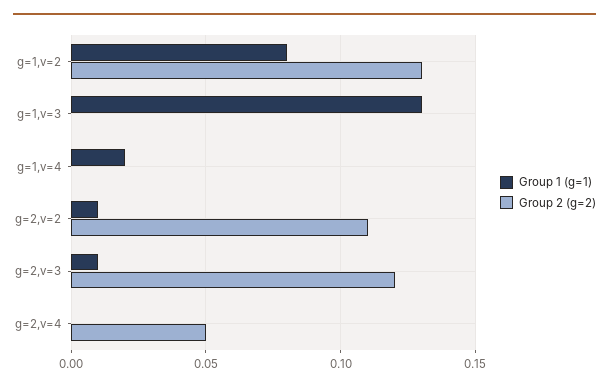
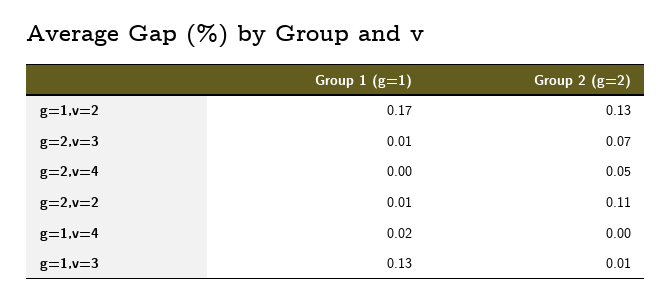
Group 1 (g=1), g=1,v=2: 0.08 -> 0.17
Group 2 (g=2), g=1,v=3: 0 -> 0.01
Group 2 (g=2), g=2,v=3: 0.12 -> 0.07

